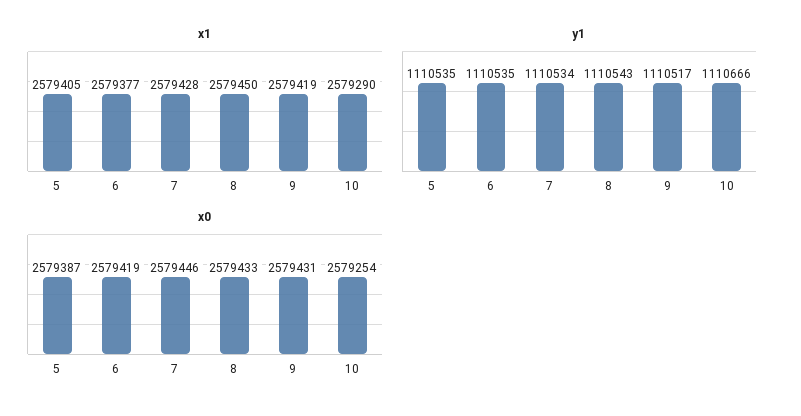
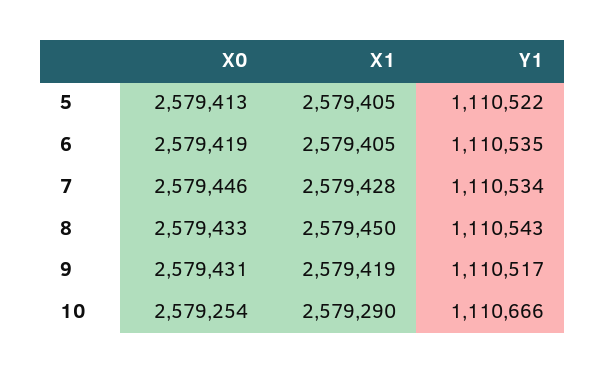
x1, 6: 2579377 -> 2579405
y1, 5: 1110535 -> 1110522
x0, 5: 2579387 -> 2579413

